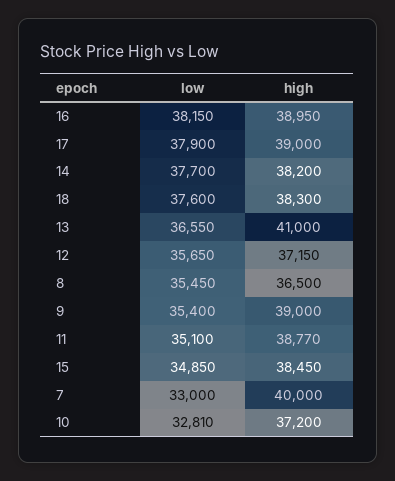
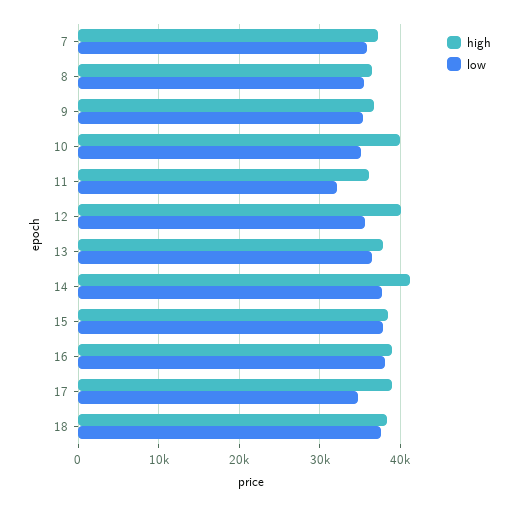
low, 17: 37900 -> 35000
high, 14: 38200 -> 41000
high, 13: 41000 -> 38000
high, 12: 37150 -> 40000
high, 9: 39000 -> 37000
low, 11: 35100 -> 32000
high, 11: 38770 -> 36000
low, 15: 34850 -> 38000
low, 7: 33000 -> 36000
high, 7: 40000 -> 37000
low, 10: 32810 -> 35000
high, 10: 37200 -> 40000

